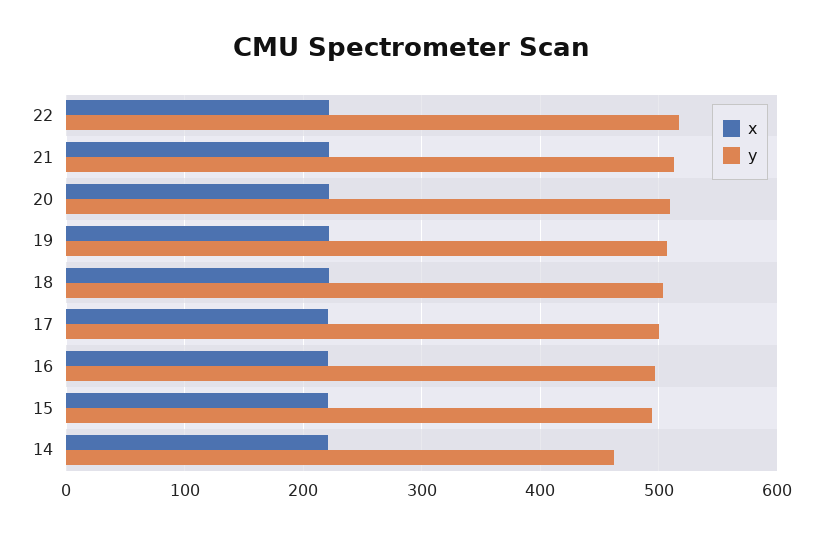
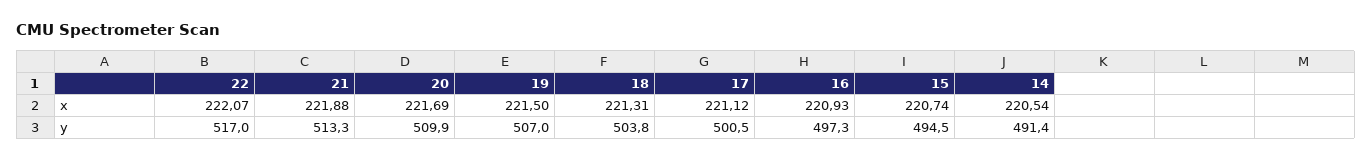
y, 14: 460 -> 491.4

